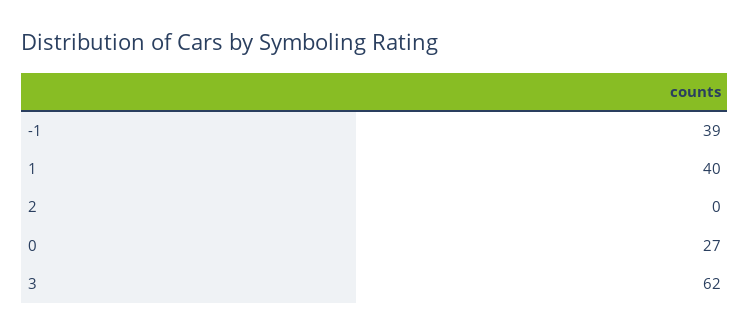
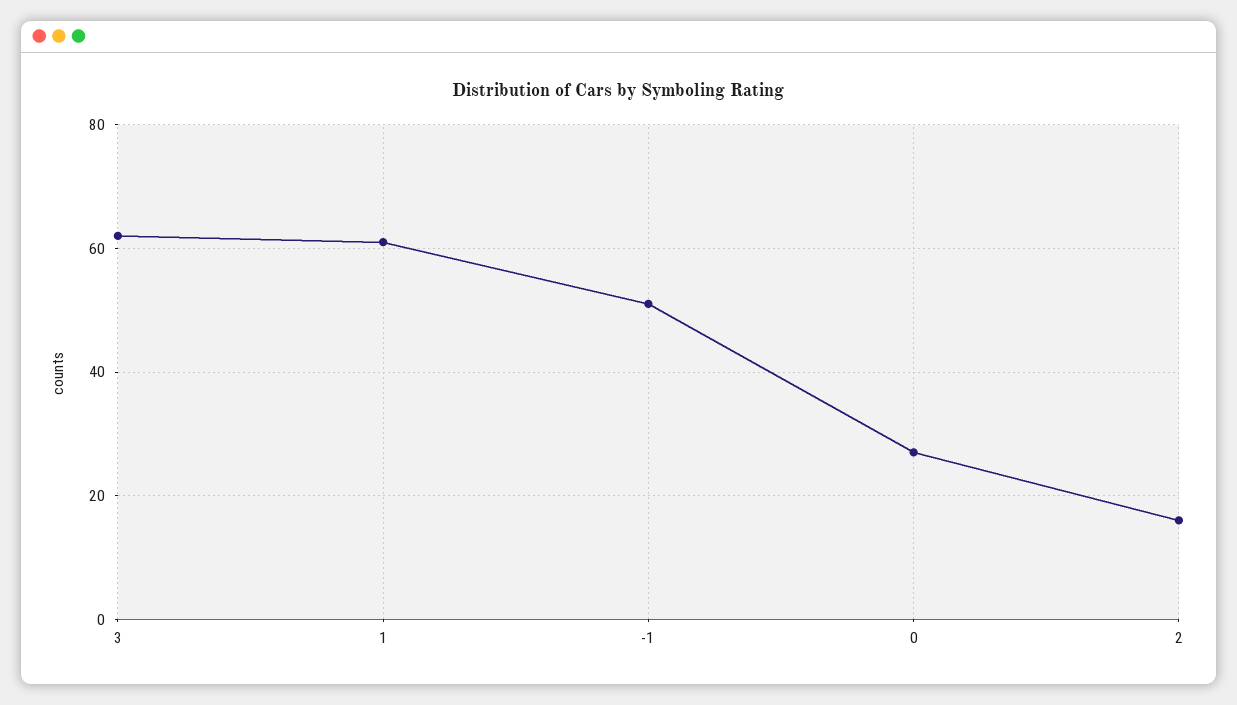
-1: 39 -> 50
1: 40 -> 60
2: 0 -> 15

